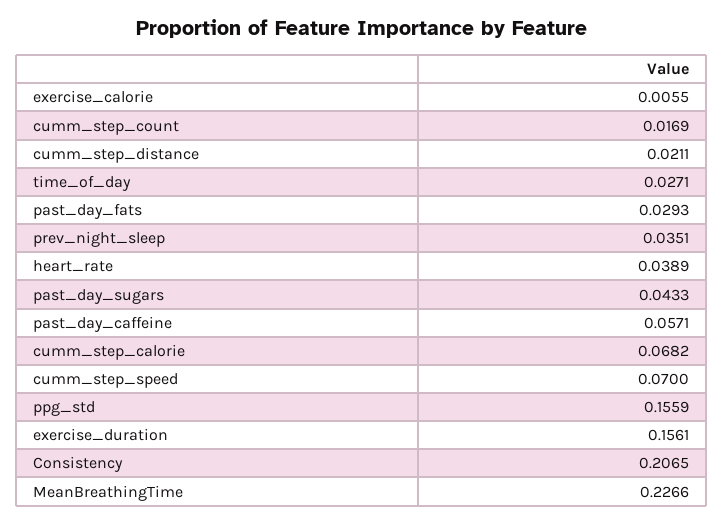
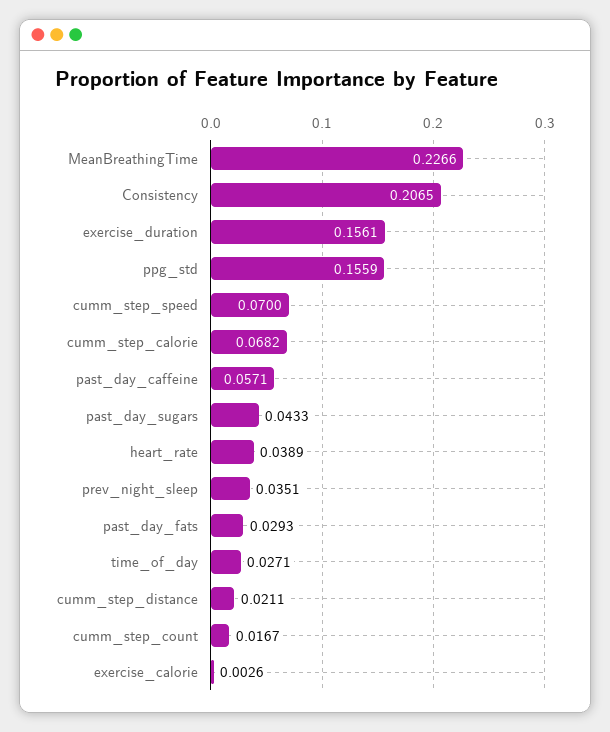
exercise_calorie: 0.0055 -> 0.0026
cumm_step_count: 0.0169 -> 0.0167

